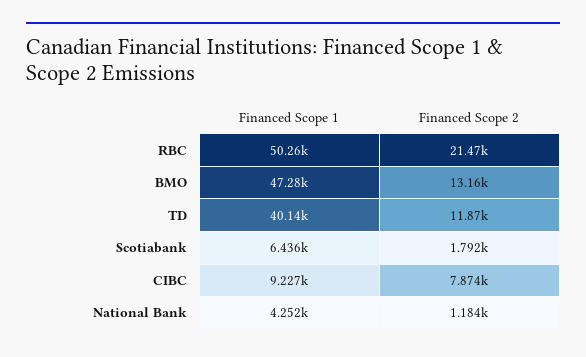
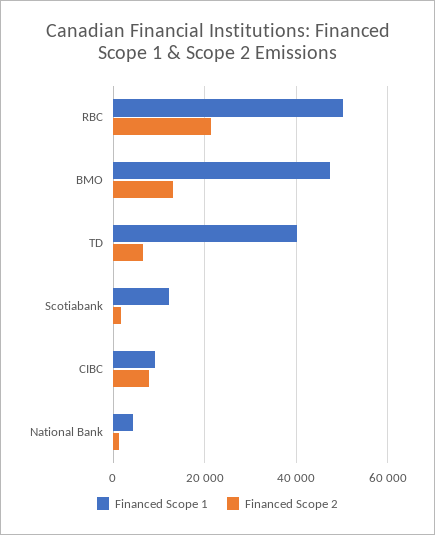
Financed Scope 2, TD: 11870 -> 6000
Financed Scope 1, Scotiabank: 6436 -> 12000

